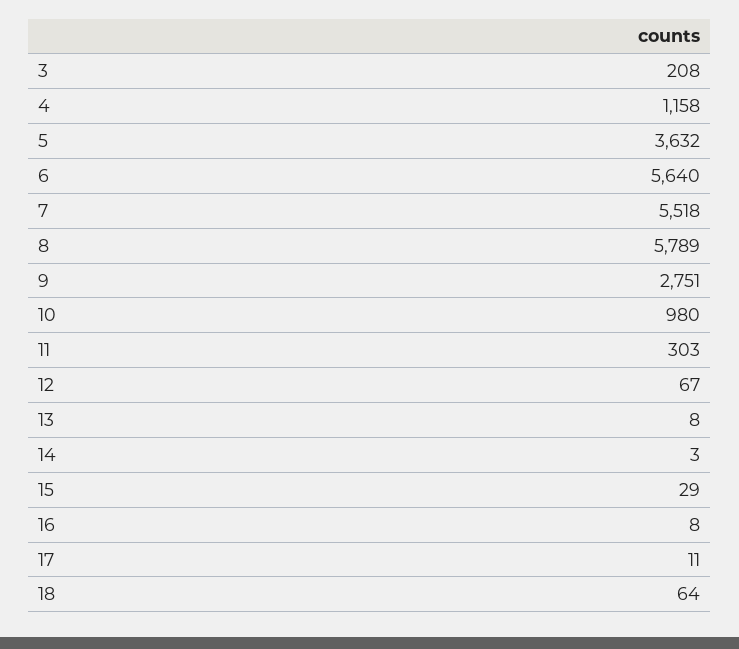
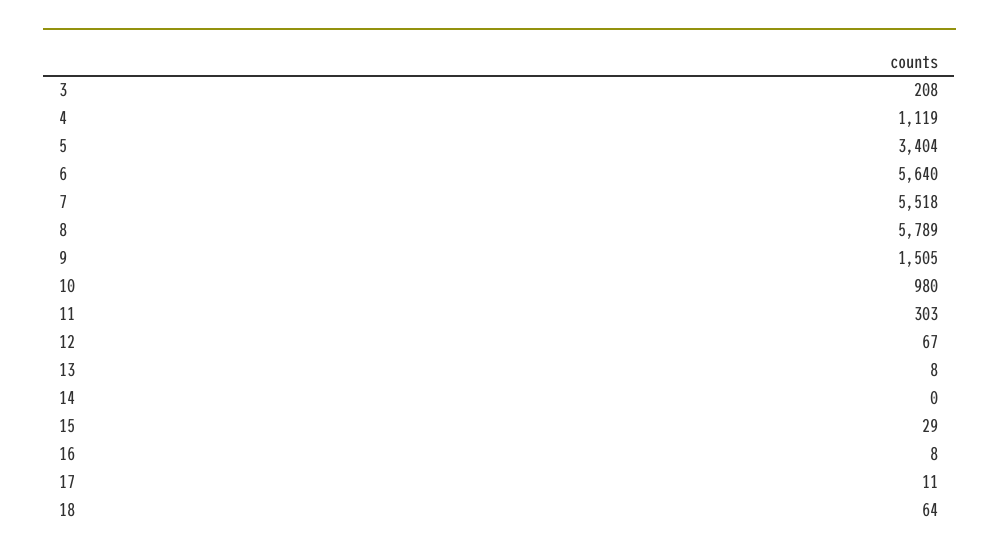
4: 1158 -> 1119
5: 3632 -> 3404
9: 2751 -> 1505
14: 3 -> 0

